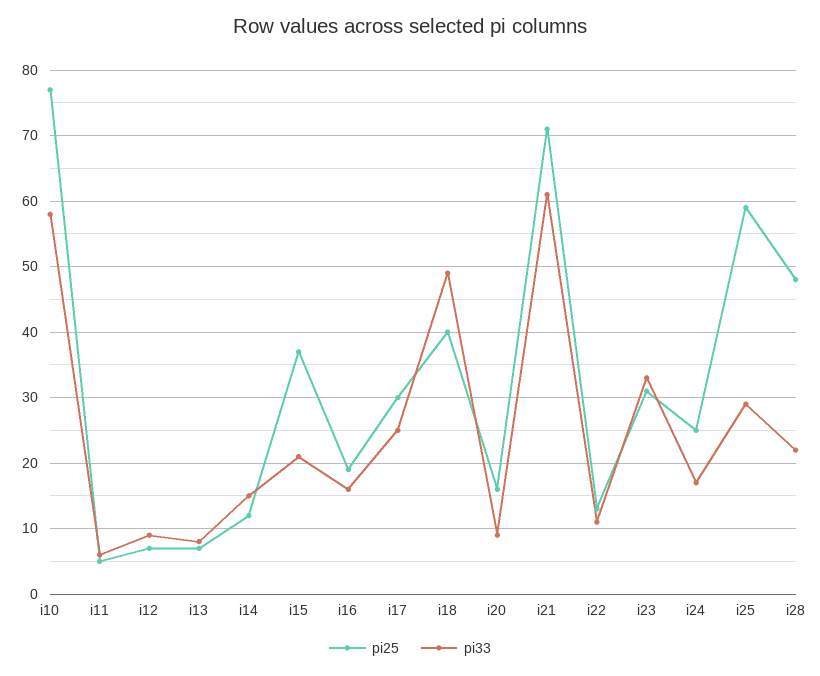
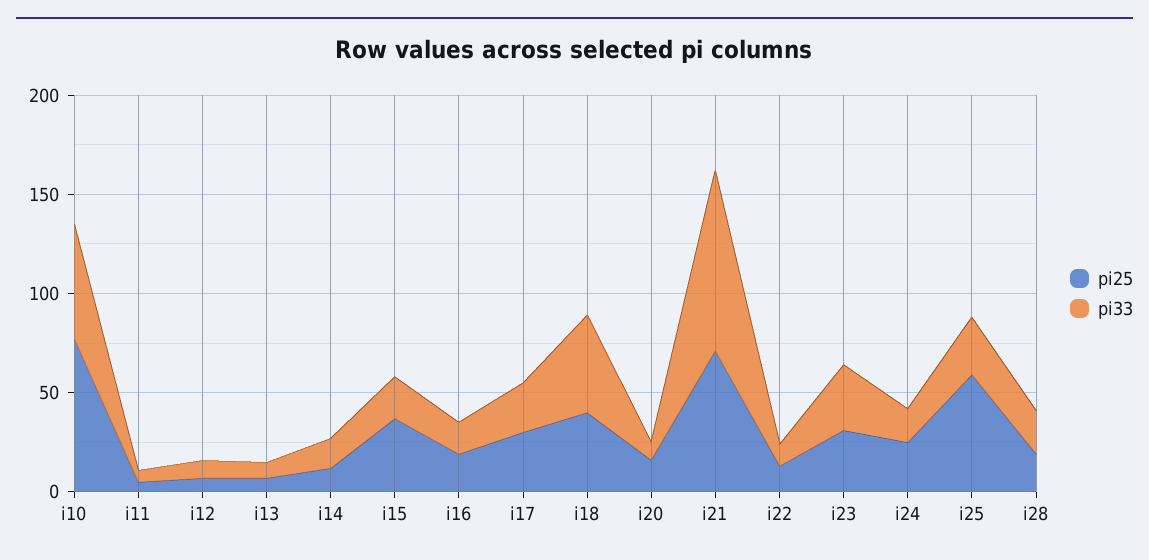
pi33, i21: 61 -> 90
pi25, i28: 48 -> 20

